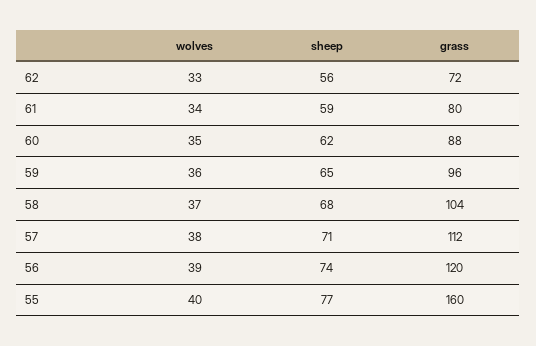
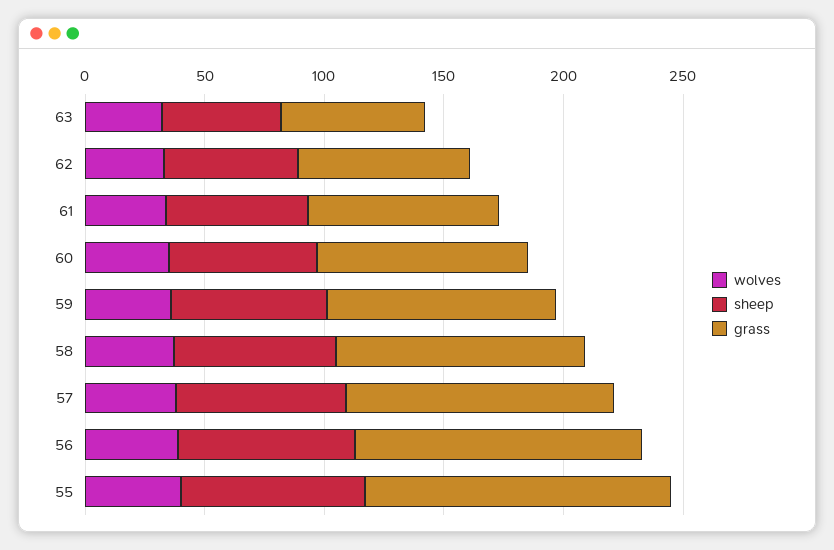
grass, 55: 160 -> 130
wolves, 63: none -> 30
sheep, 63: none -> 50
grass, 63: none -> 60

